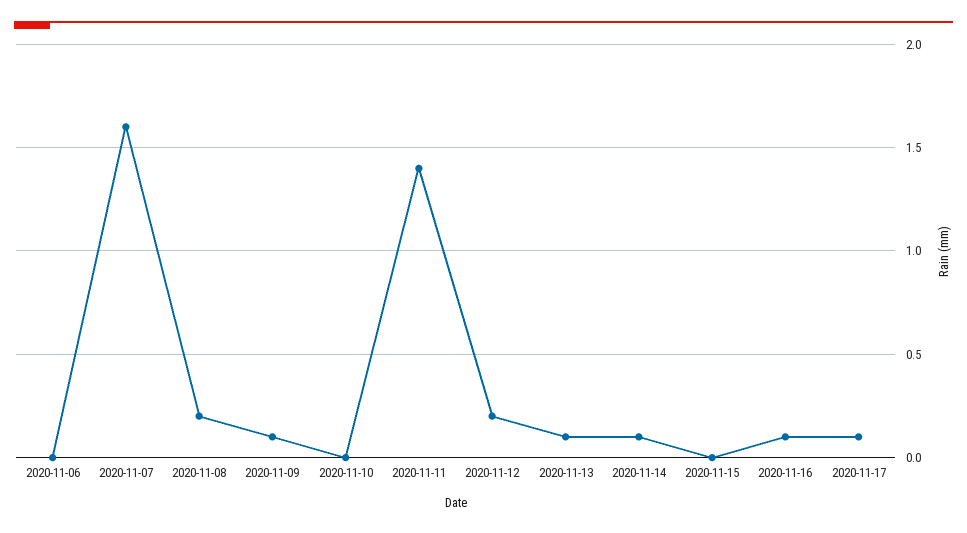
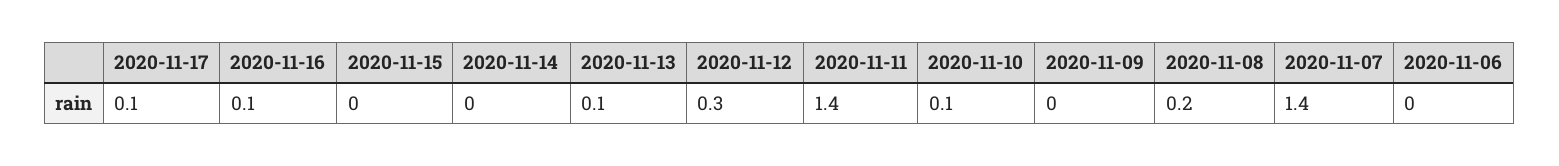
2020-11-07: 1.6 -> 1.4
2020-11-09: 0.1 -> 0
2020-11-10: 0 -> 0.1
2020-11-12: 0.2 -> 0.3
2020-11-14: 0.1 -> 0

